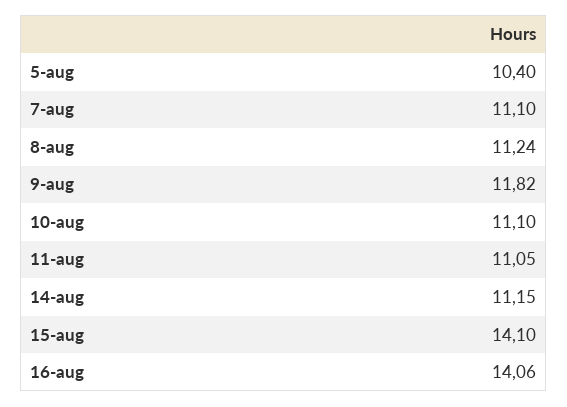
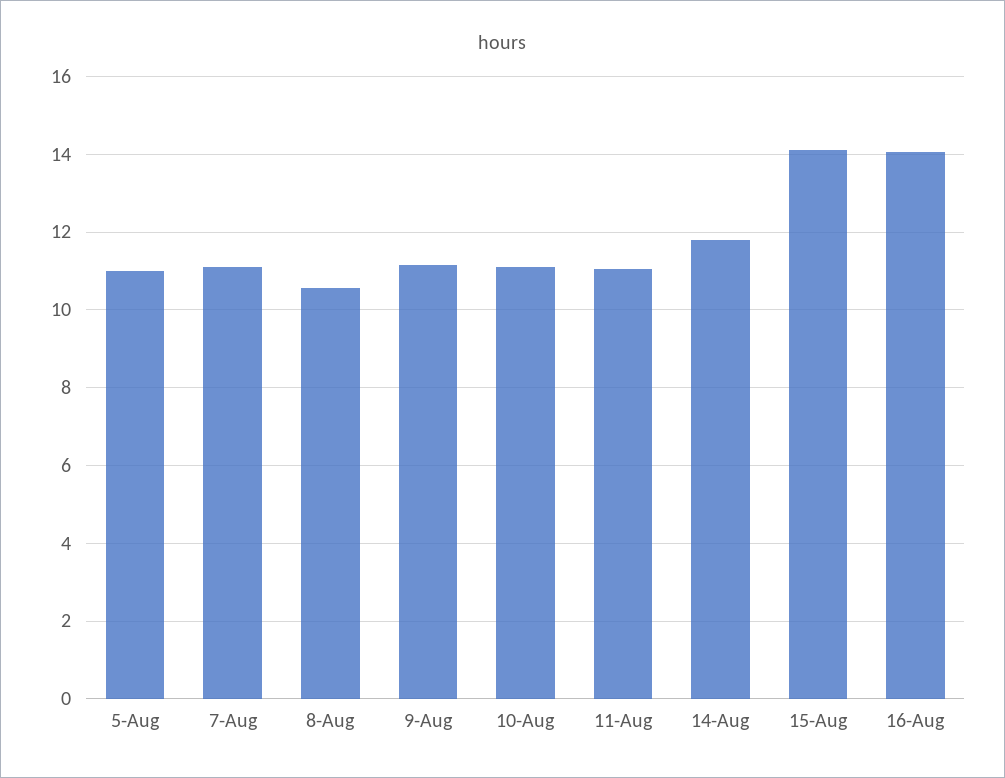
5-aug: 10.4 -> 11
8-aug: 11.24 -> 10.6
9-aug: 11.82 -> 11.2
14-aug: 11.15 -> 11.8

